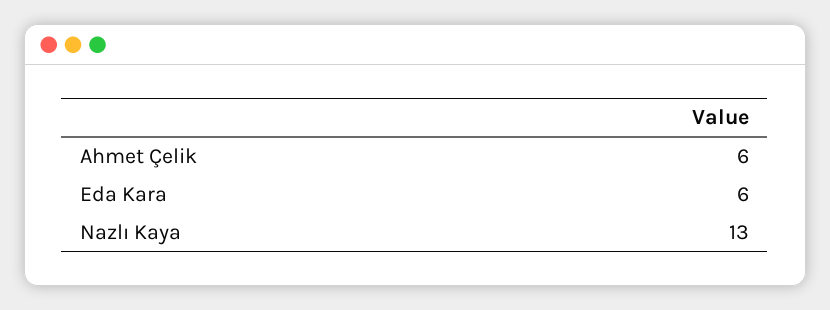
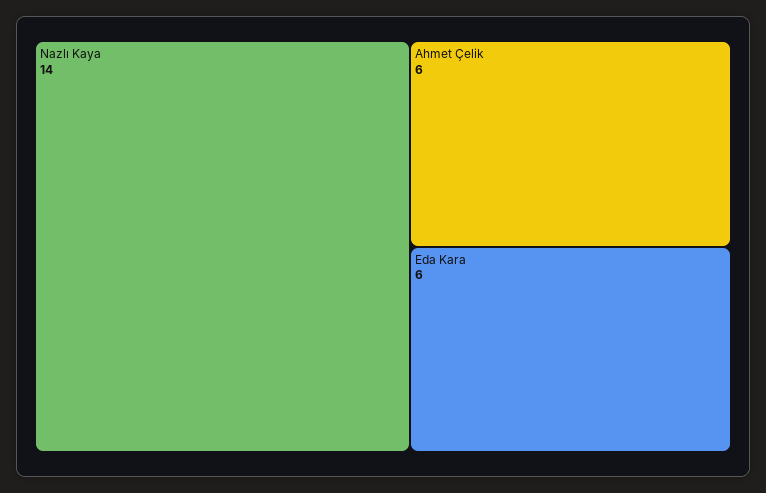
Nazlı Kaya: 13 -> 14

